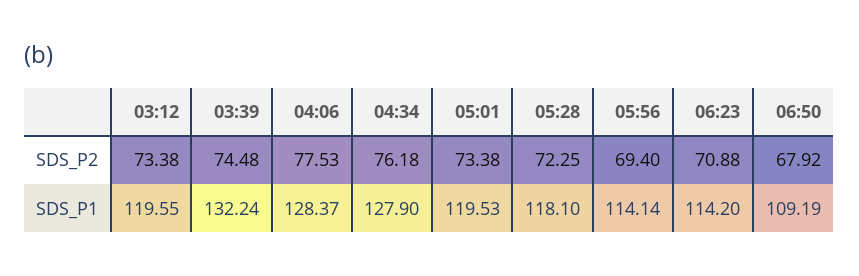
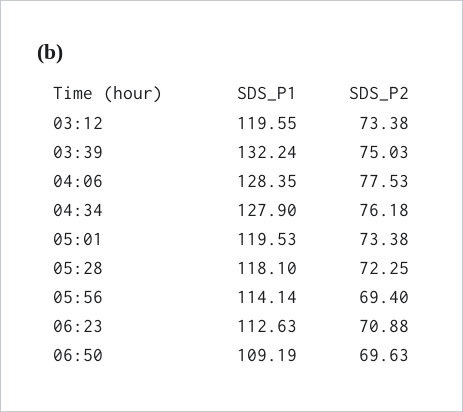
03:39, SDS_P2: 74.48 -> 75.03
06:50, SDS_P2: 67.92 -> 69.63
04:06, SDS_P1: 128.37 -> 128.35
06:23, SDS_P1: 114.2 -> 112.63

